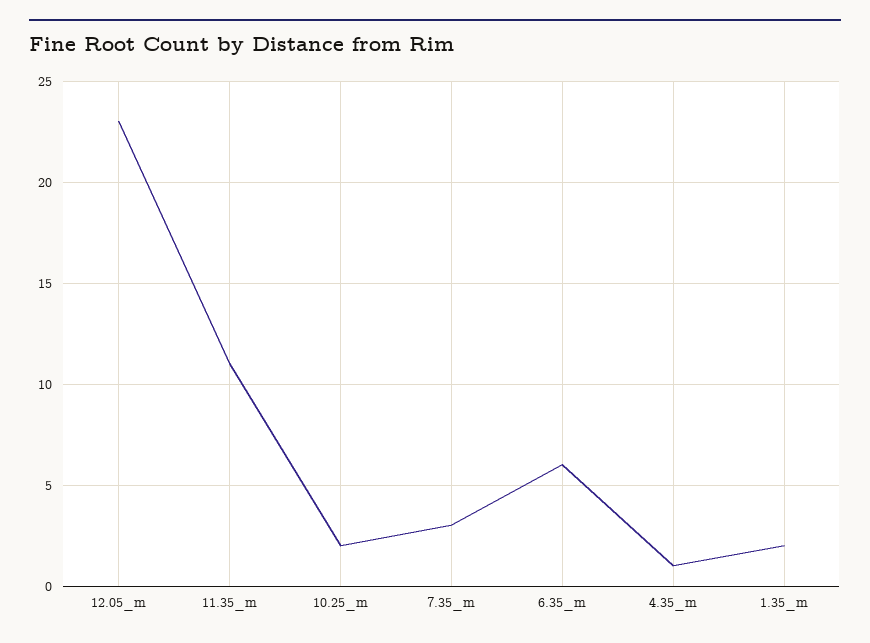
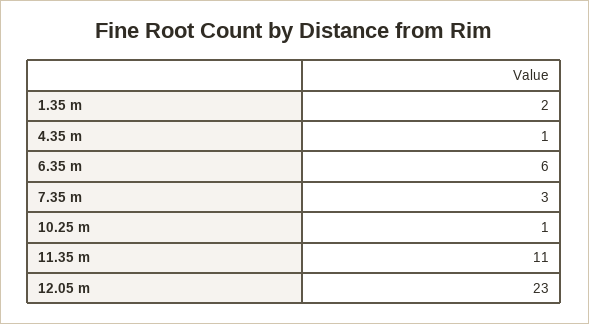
10.25_m: 2 -> 1

